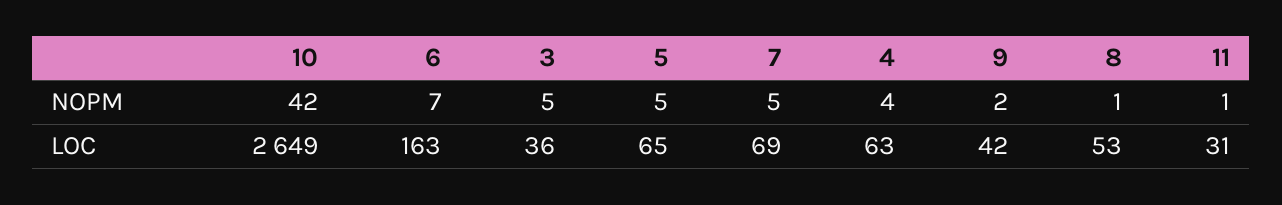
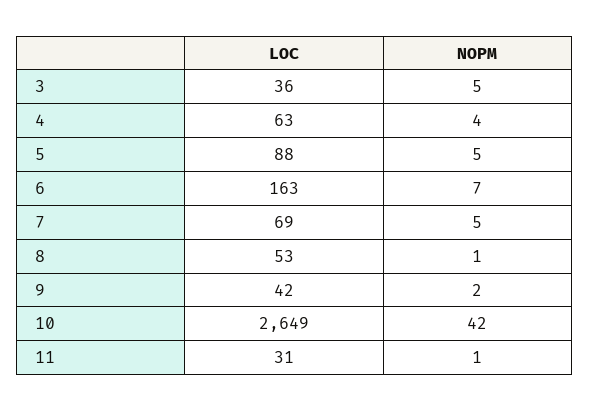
5, LOC: 65 -> 88

